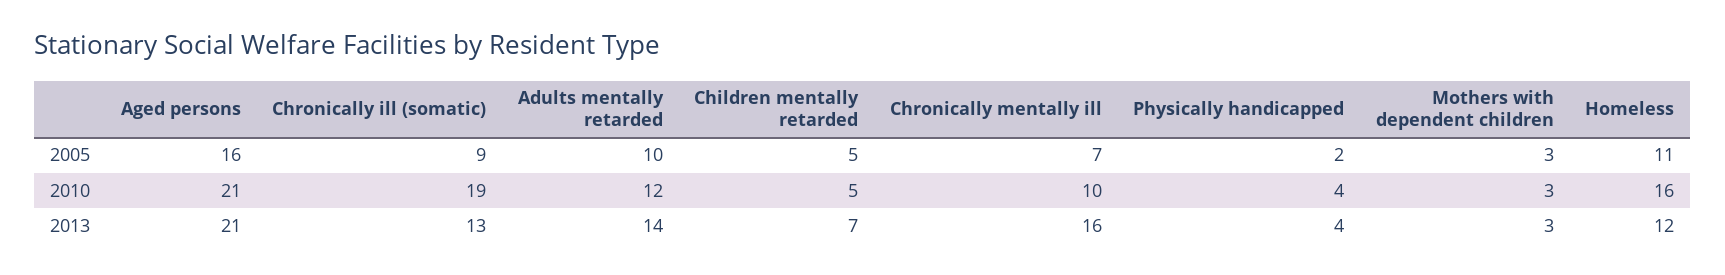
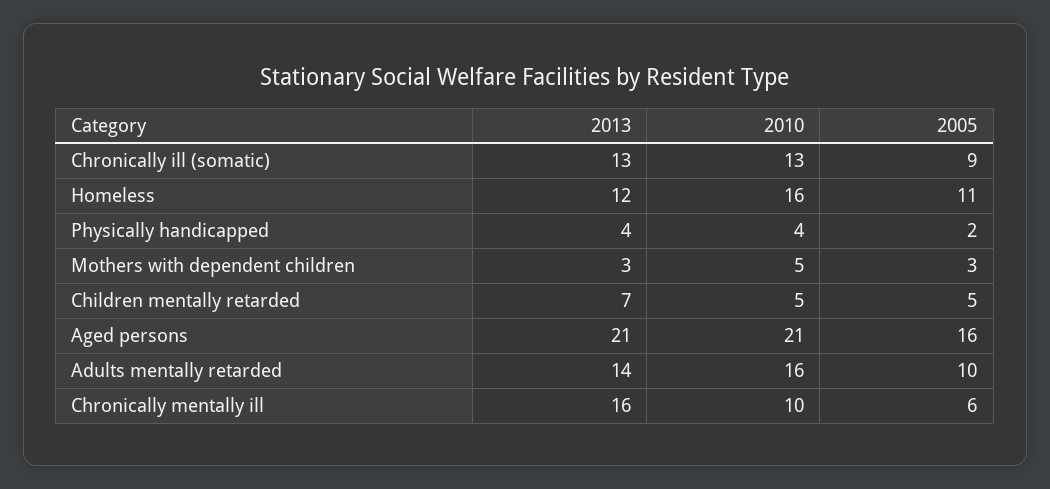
Chronically mentally ill, 2005: 7 -> 6
Chronically ill (somatic), 2010: 19 -> 13
Adults mentally retarded, 2010: 12 -> 16
Mothers with dependent children, 2010: 3 -> 5

